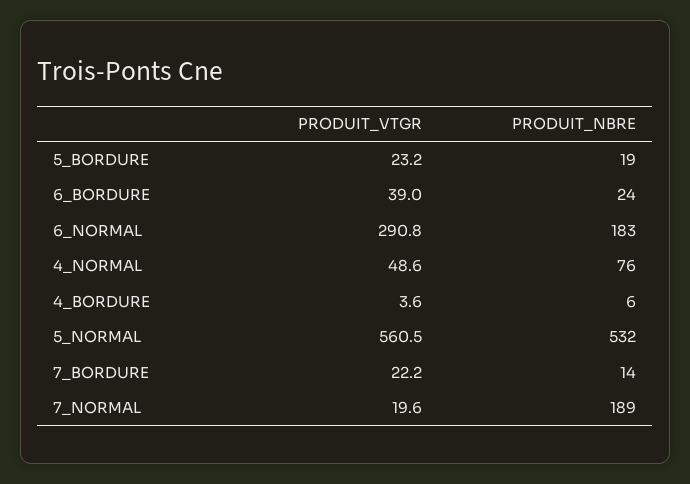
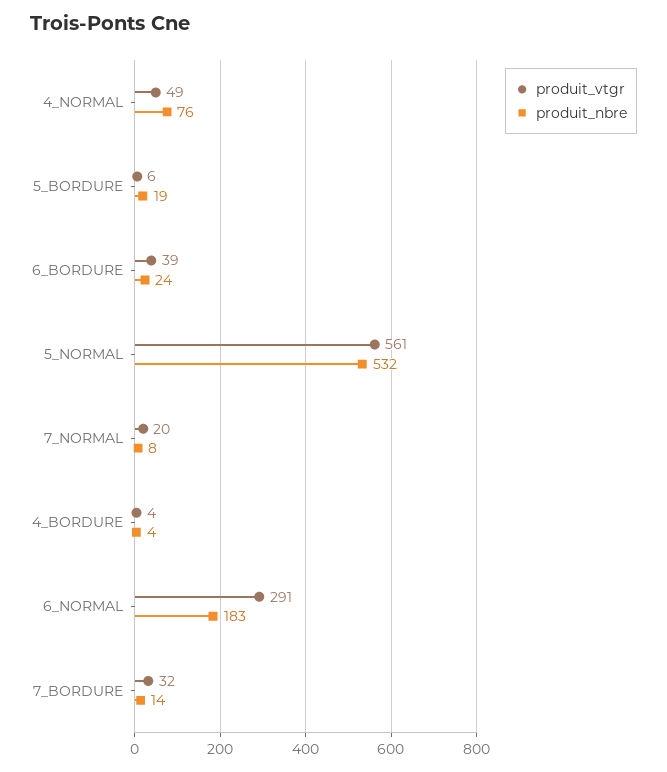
PRODUIT_VTGR, 5_BORDURE: 23.2 -> 6
PRODUIT_NBRE, 4_BORDURE: 6 -> 4
PRODUIT_VTGR, 7_BORDURE: 22.2 -> 32
PRODUIT_NBRE, 7_NORMAL: 189 -> 8

